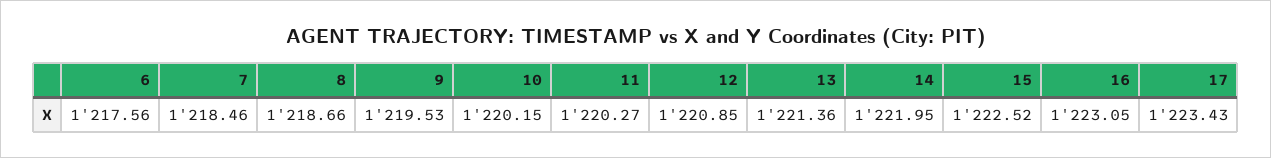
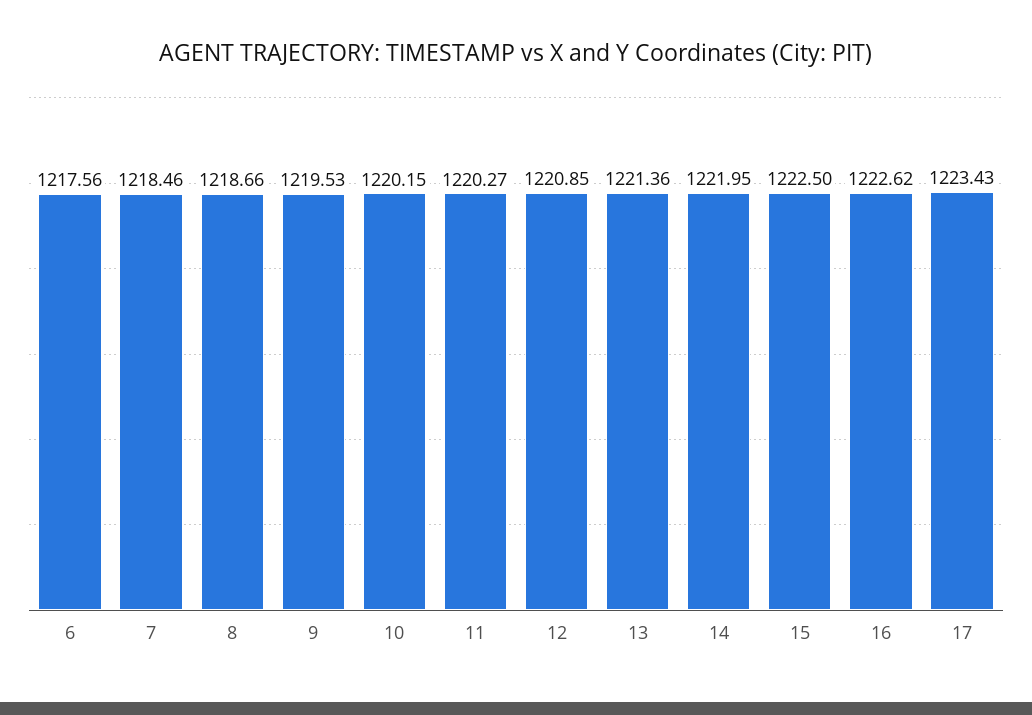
15: 1222.52 -> 1222.5
16: 1223.05 -> 1222.62

